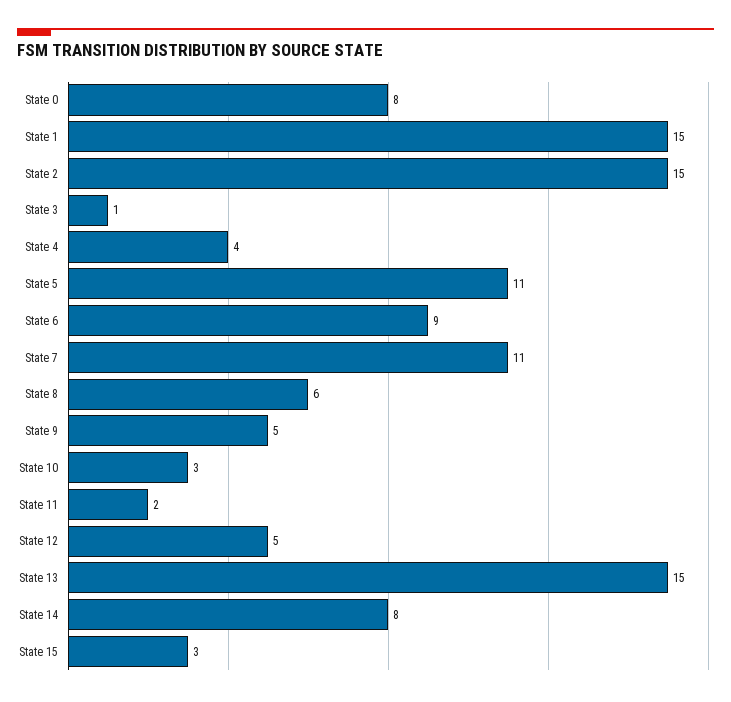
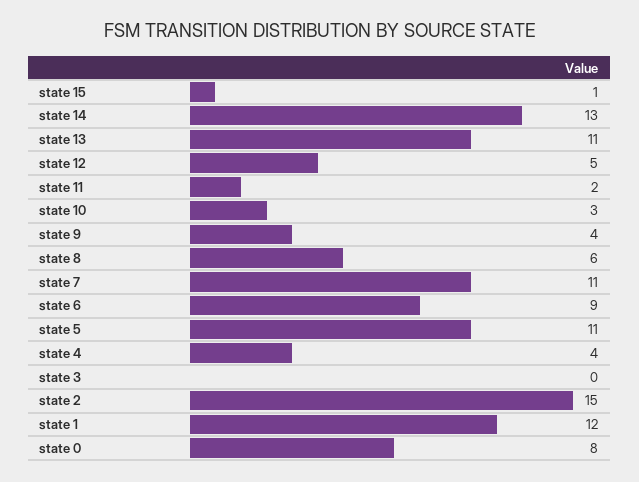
State 1: 15 -> 12
State 3: 1 -> 0
State 9: 5 -> 4
State 13: 15 -> 11
State 14: 8 -> 13
State 15: 3 -> 1

